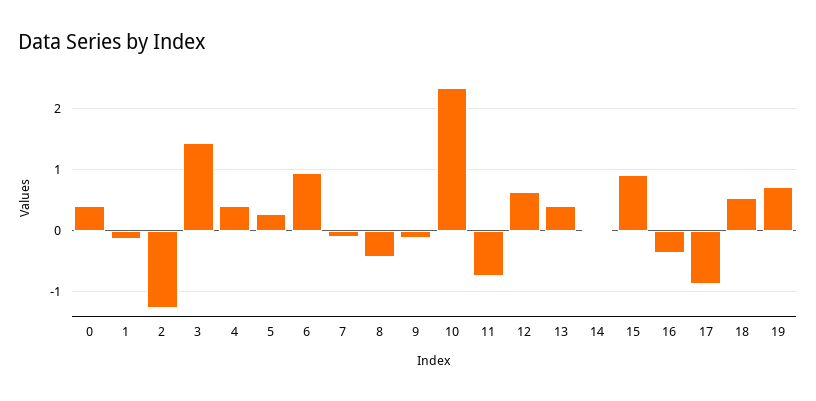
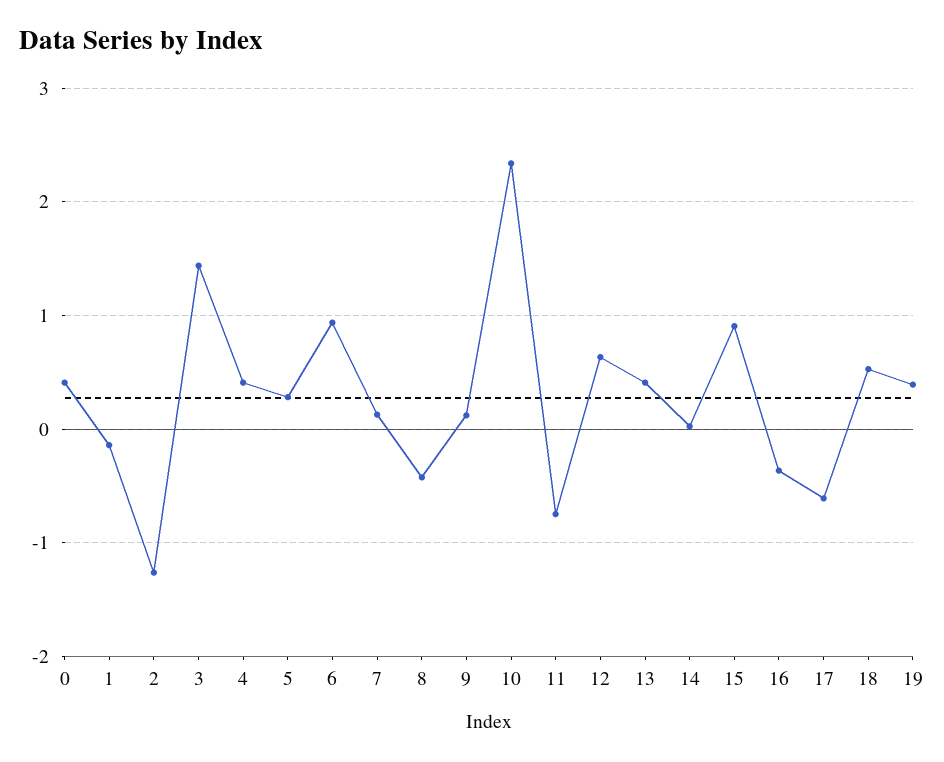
7: -0.1 -> 0.1
9: -0.1 -> 0.1
17: -0.9 -> -0.6
19: 0.7 -> 0.4

